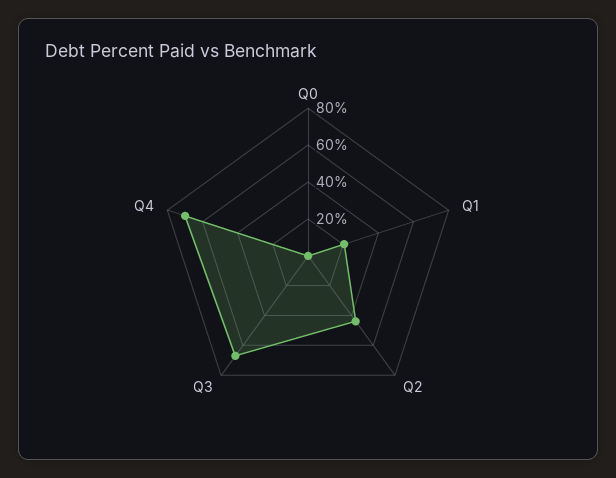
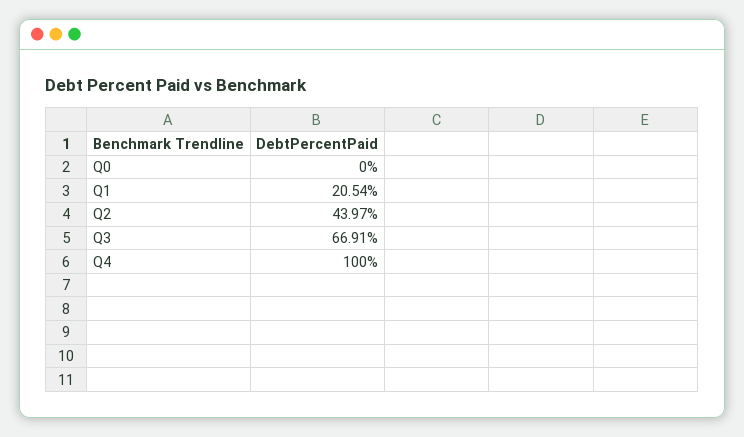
Q4: 70 -> 100

